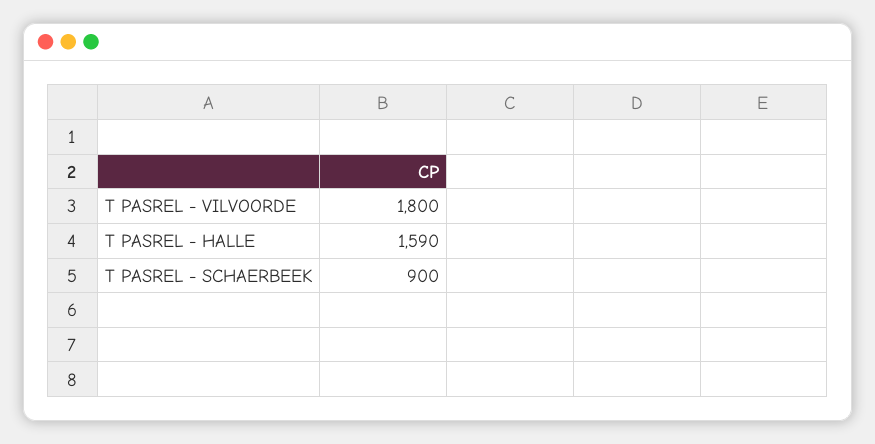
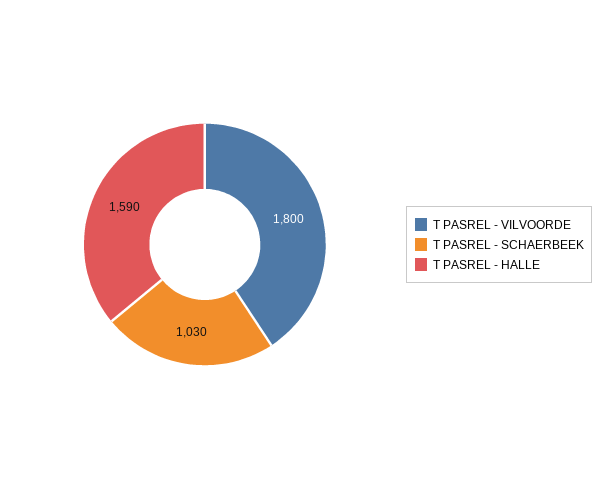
T PASREL - SCHAERBEEK: 900 -> 1030

